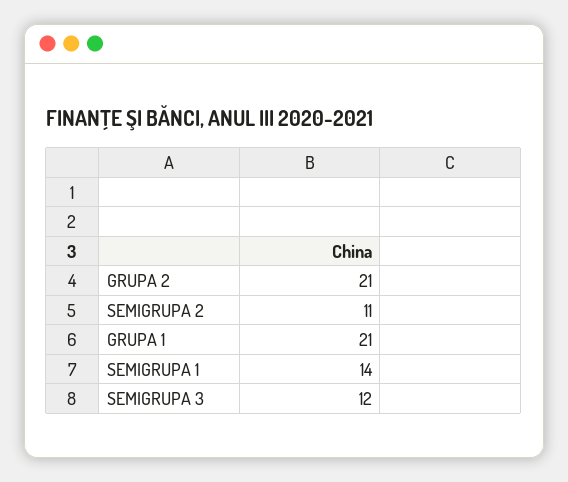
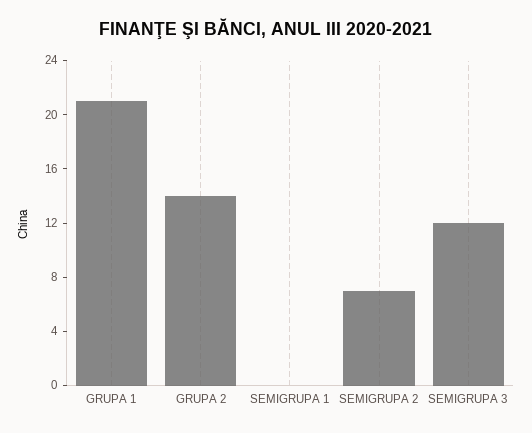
GRUPA 2: 21 -> 14
SEMIGRUPA 2: 11 -> 7
SEMIGRUPA 1: 14 -> 0

